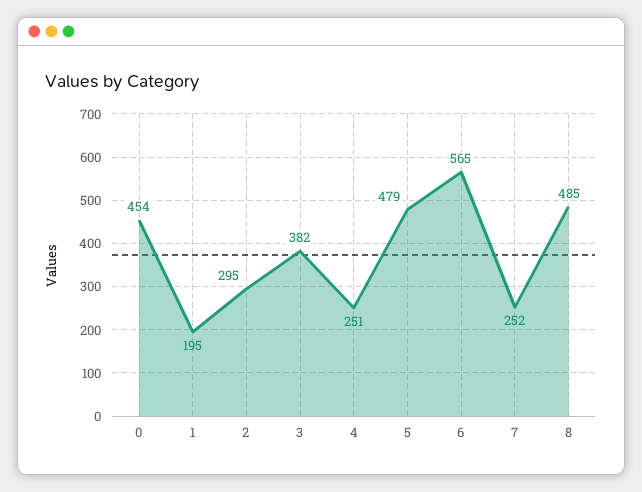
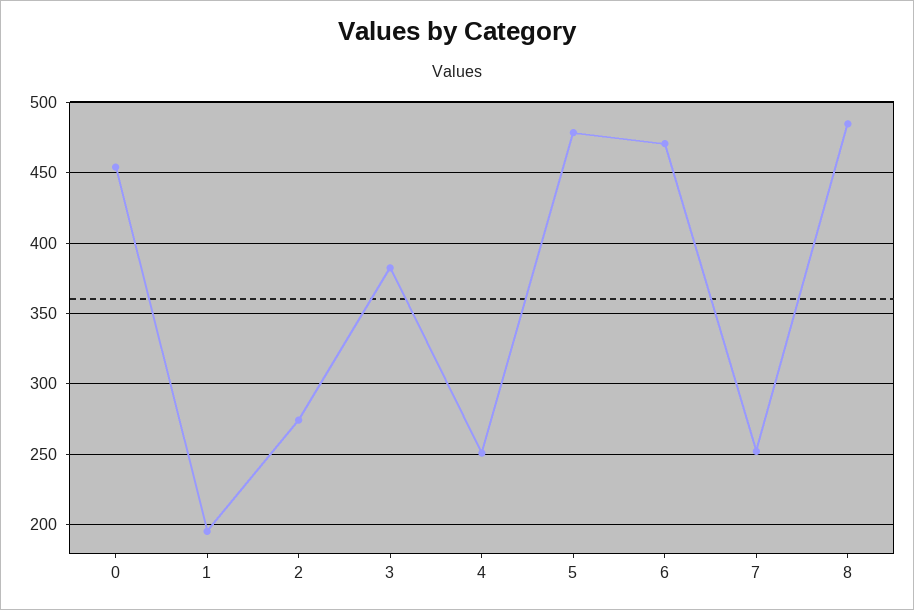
2: 295 -> 275
6: 565 -> 470

